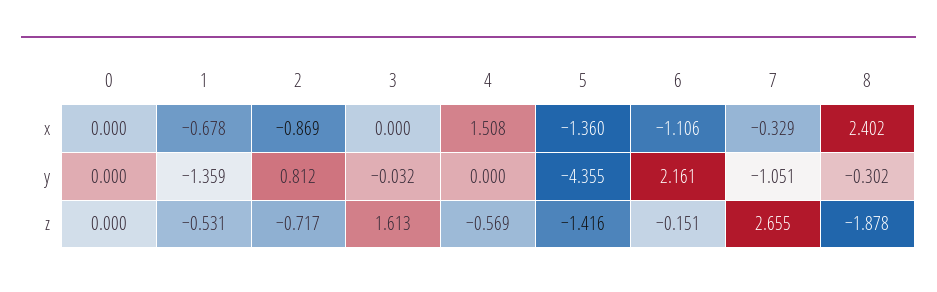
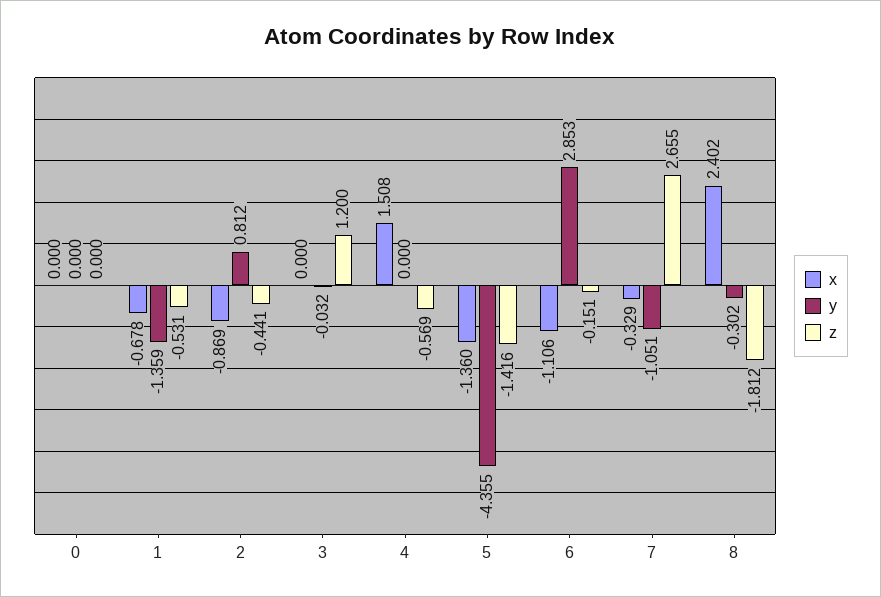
y, 6: 2.161 -> 2.853
z, 2: -0.717 -> -0.441
z, 3: 1.613 -> 1.2
z, 8: -1.878 -> -1.812

